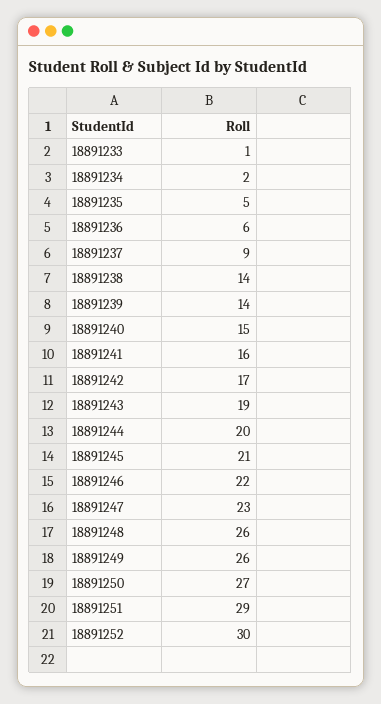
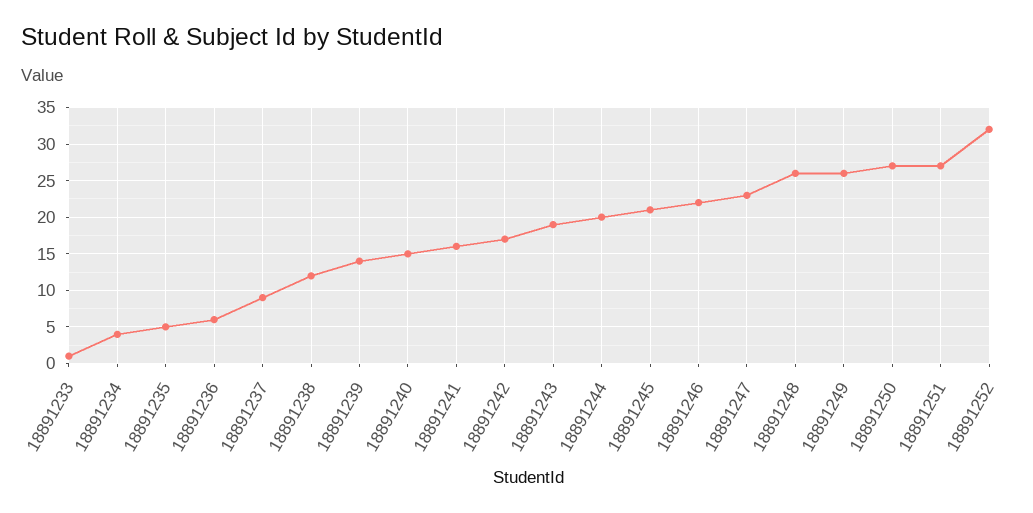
18891234: 2 -> 4
18891238: 14 -> 12
18891251: 29 -> 27
18891252: 30 -> 32

